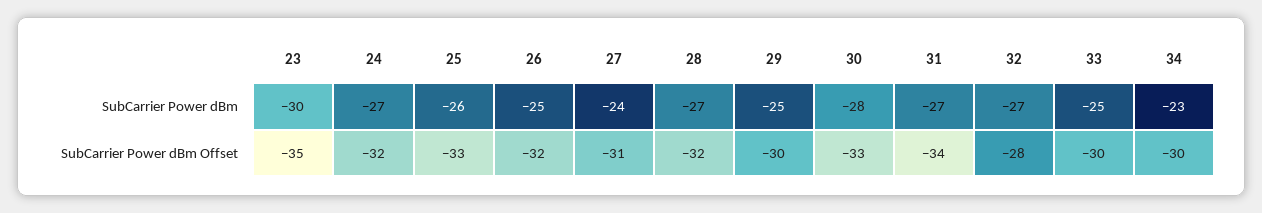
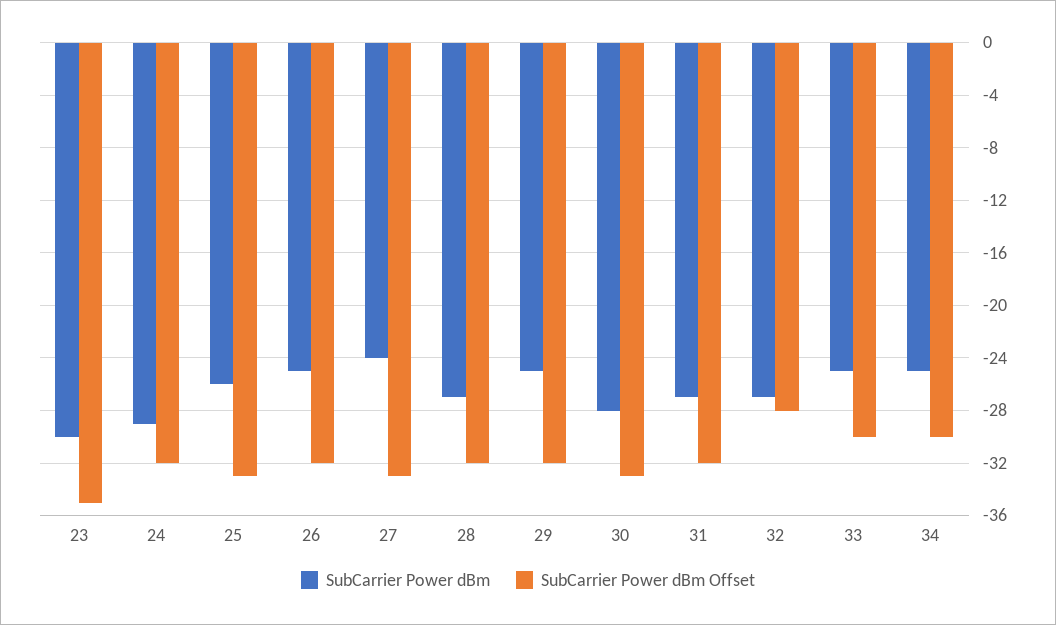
SubCarrier Power dBm, 24: -27 -> -29
SubCarrier Power dBm, 34: -23 -> -25
SubCarrier Power dBm Offset, 27: -31 -> -33
SubCarrier Power dBm Offset, 29: -30 -> -32
SubCarrier Power dBm Offset, 31: -34 -> -32

